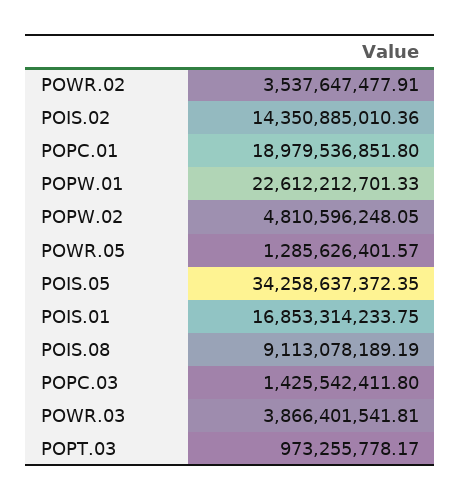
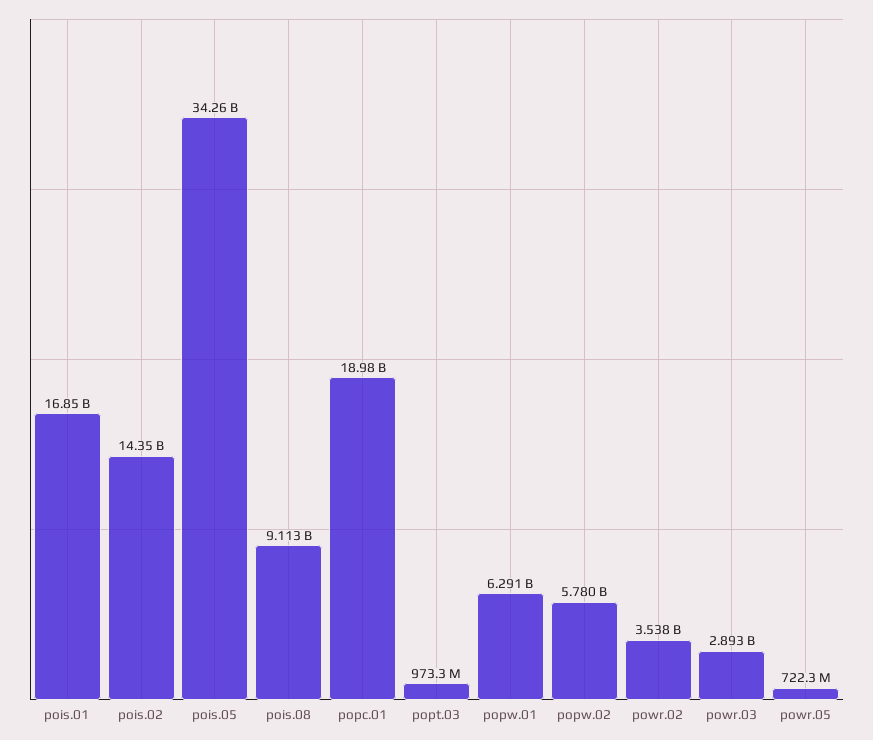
POPW.01: 22612212701.33 -> 6291000000
POPW.02: 4810596248.05 -> 5780000000
POWR.05: 1285626401.57 -> 722300000
POPC.03: 1425542411.8 -> none
POWR.03: 3866401541.81 -> 2893000000

